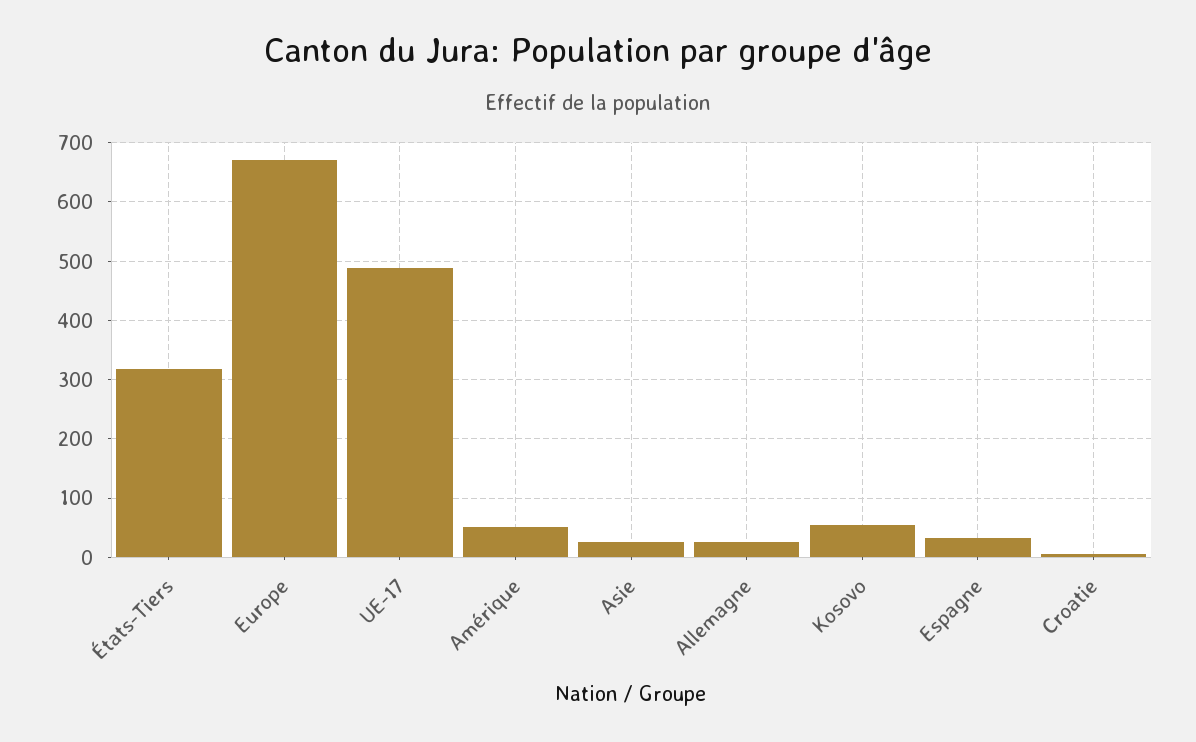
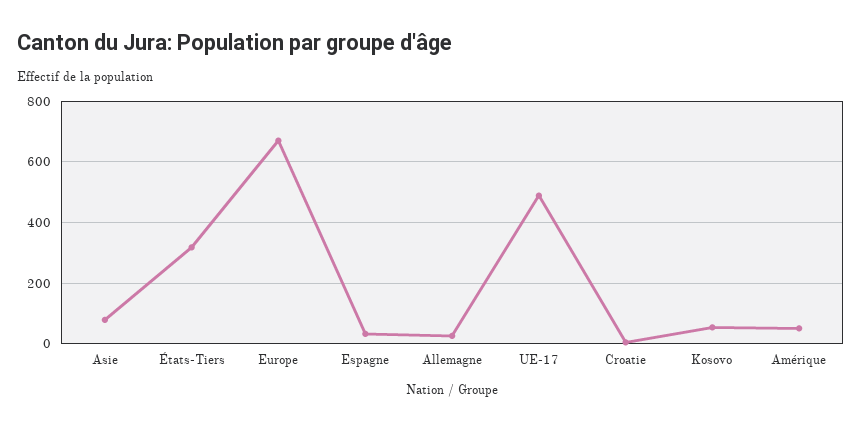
Asie: 20 -> 80

